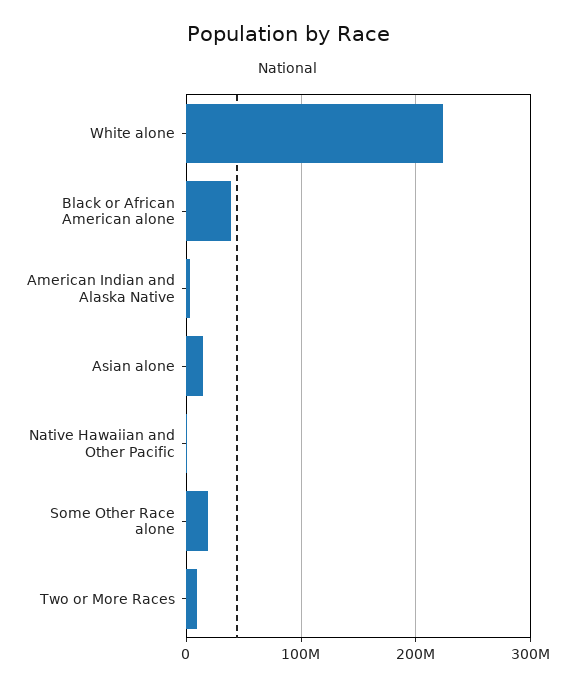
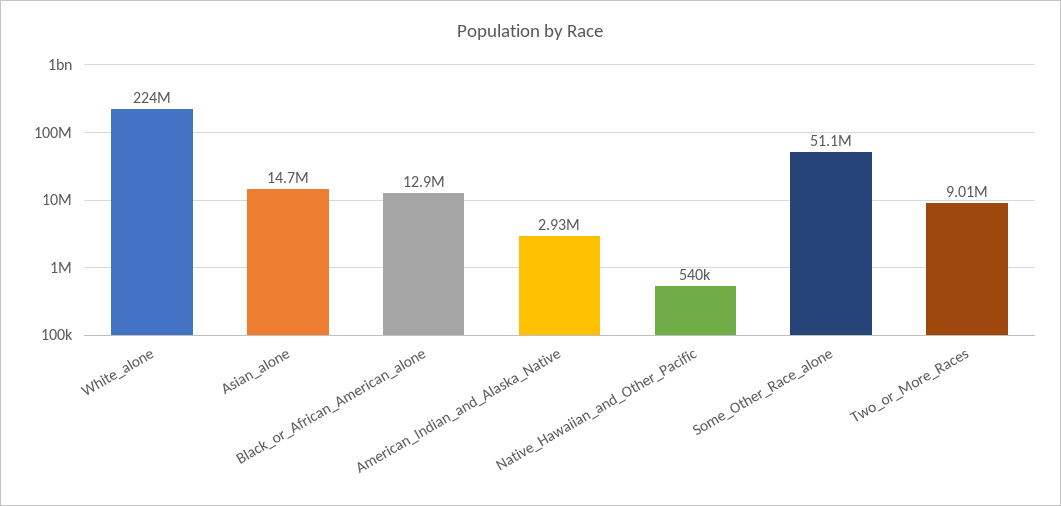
Black or African American alone: 40000000 -> 12900000
Some Other Race alone: 20000000 -> 51100000

